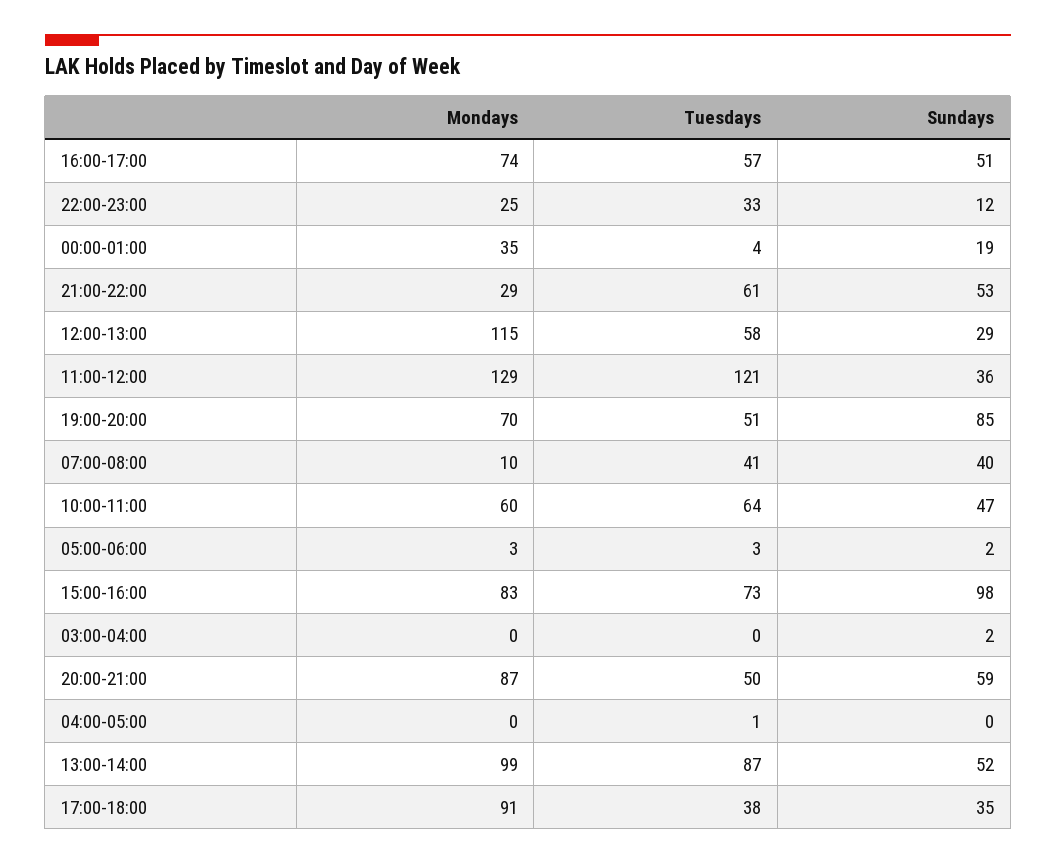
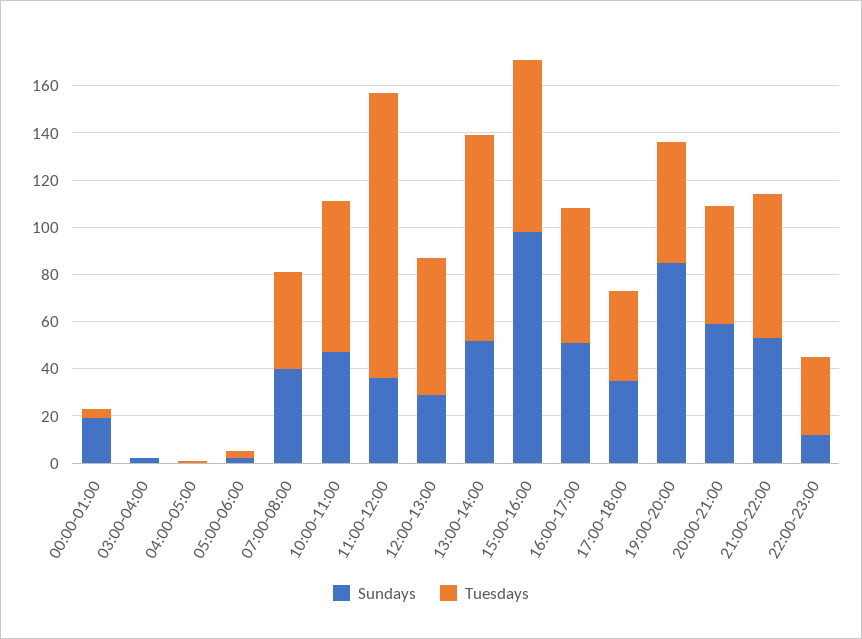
Mondays, 16:00-17:00: 74 -> none
Mondays, 22:00-23:00: 25 -> none
Mondays, 00:00-01:00: 35 -> none
Mondays, 21:00-22:00: 29 -> none
Mondays, 12:00-13:00: 115 -> none
Mondays, 11:00-12:00: 129 -> none
Mondays, 19:00-20:00: 70 -> none
Mondays, 07:00-08:00: 10 -> none
Mondays, 10:00-11:00: 60 -> none
Mondays, 05:00-06:00: 3 -> none
Mondays, 15:00-16:00: 83 -> none
Mondays, 03:00-04:00: 0 -> none
Mondays, 20:00-21:00: 87 -> none
Mondays, 04:00-05:00: 0 -> none
Mondays, 13:00-14:00: 99 -> none
Mondays, 17:00-18:00: 91 -> none

